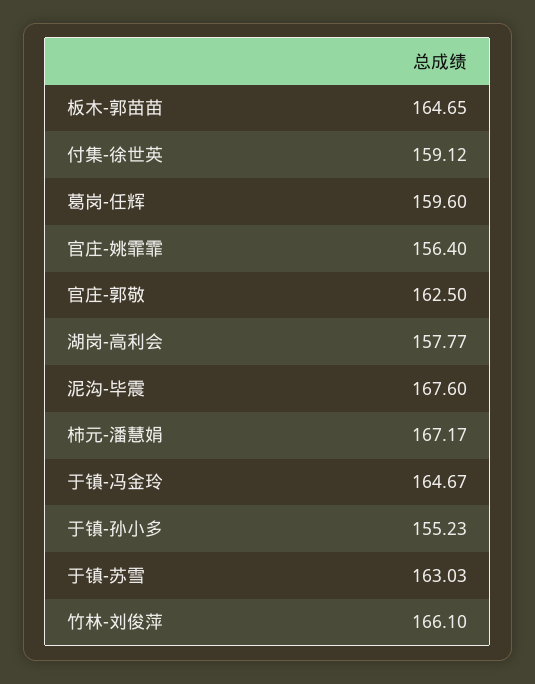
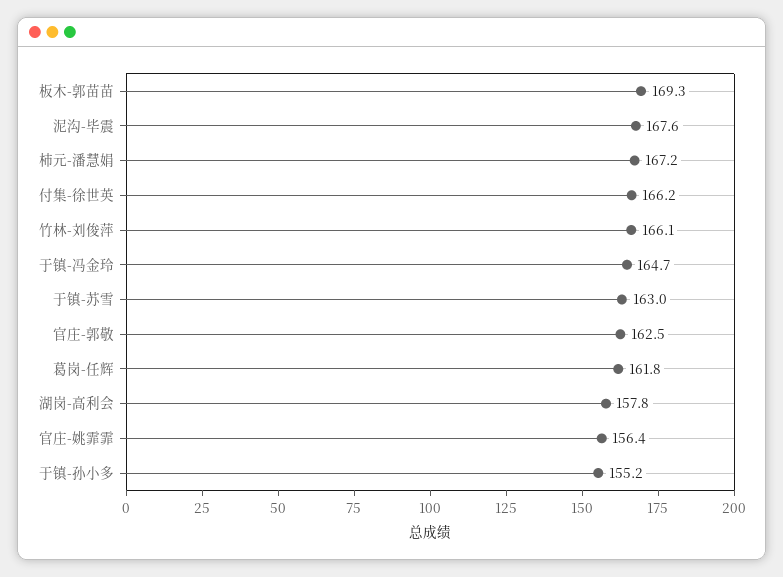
板木-郭苗苗: 164.65 -> 169.3
付集-徐世英: 159.12 -> 166.2
葛岗-任辉: 159.6 -> 161.8

